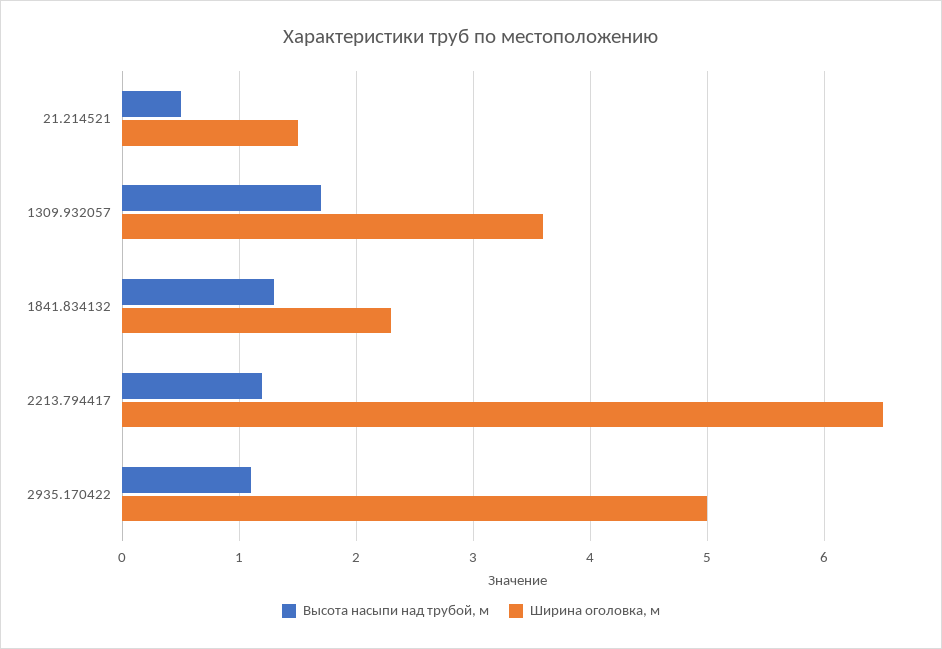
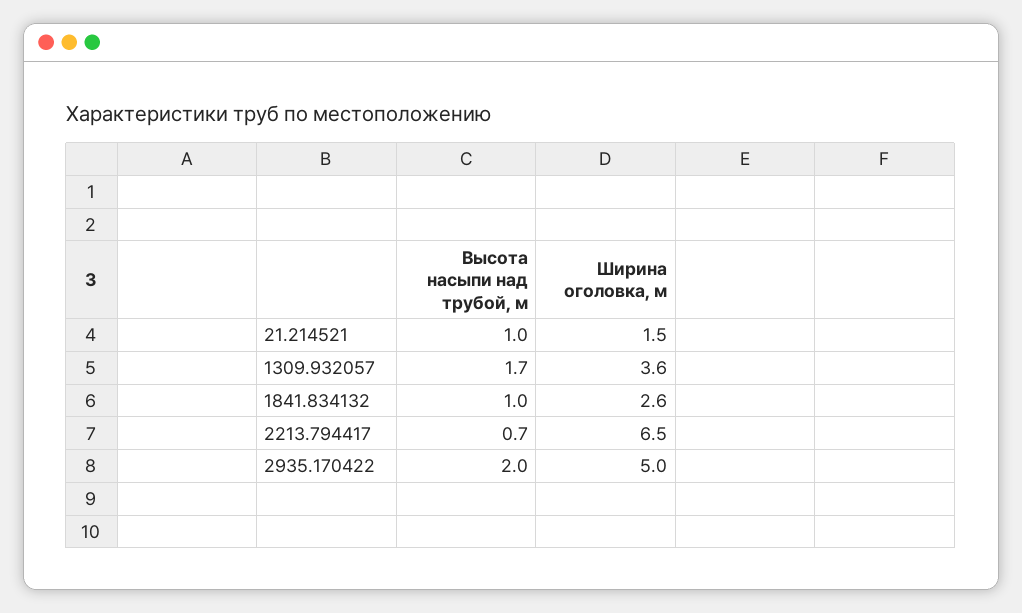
Высота насыпи над трубой, м, 21.214521: 0.5 -> 1
Высота насыпи над трубой, м, 1841.834132: 1.3 -> 1
Ширина оголовка, м, 1841.834132: 2.3 -> 2.6
Высота насыпи над трубой, м, 2213.794417: 1.2 -> 0.7
Высота насыпи над трубой, м, 2935.170422: 1.1 -> 2

